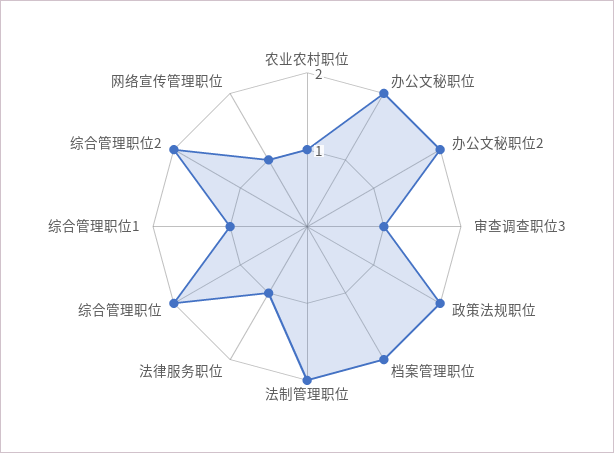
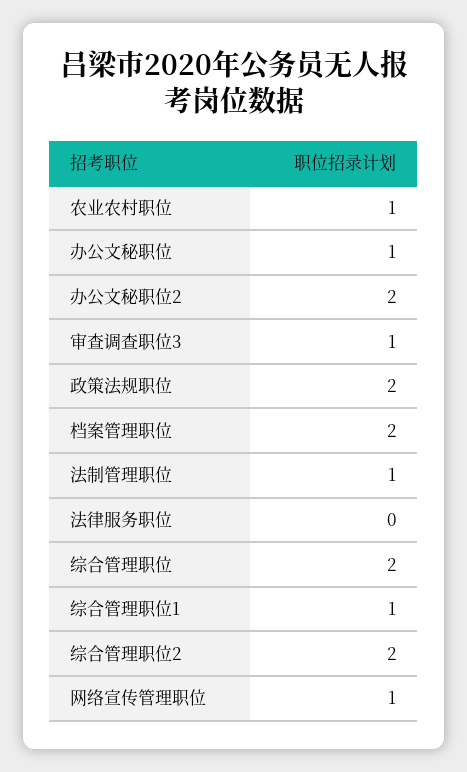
办公文秘职位: 2 -> 1
法制管理职位: 2 -> 1
法律服务职位: 1 -> 0

